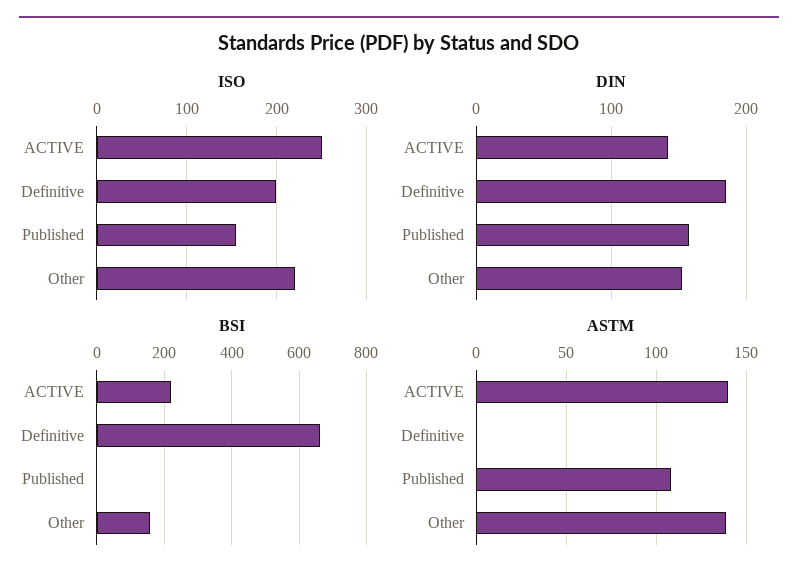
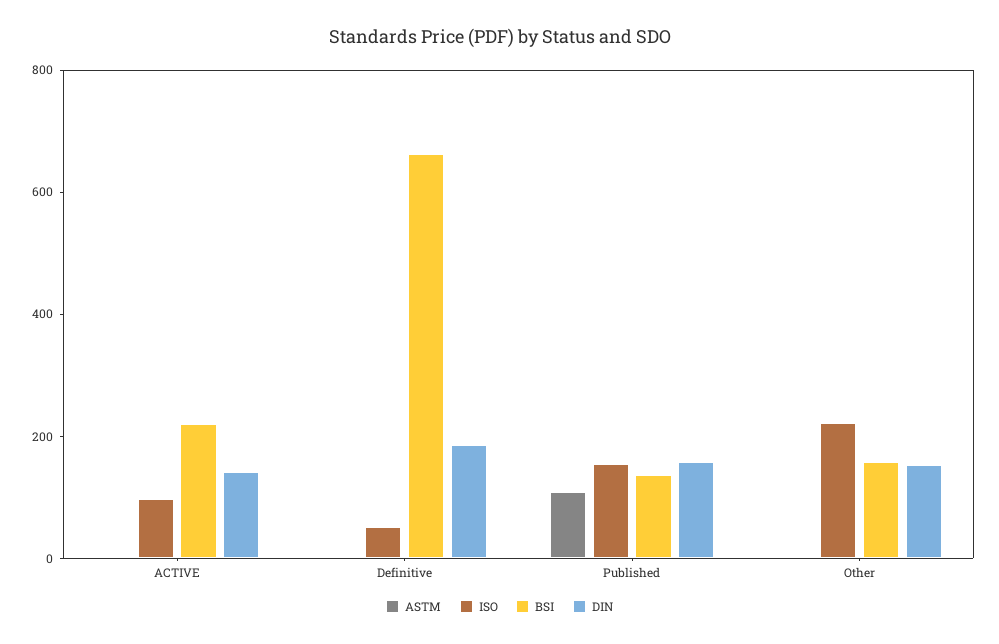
ISO, ACTIVE: 250 -> 100
ISO, Definitive: 200 -> 50
BSI, Published: 0 -> 150
ASTM, ACTIVE: 140 -> 0
ASTM, Other: 140 -> 0

